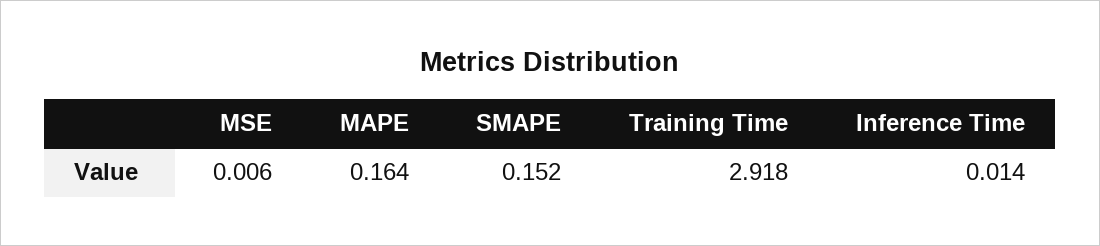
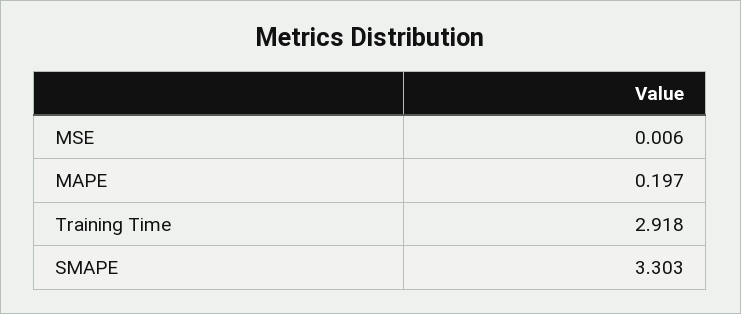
MAPE: 0.164 -> 0.197
SMAPE: 0.152 -> 3.303
Inference Time: 0.014 -> none

